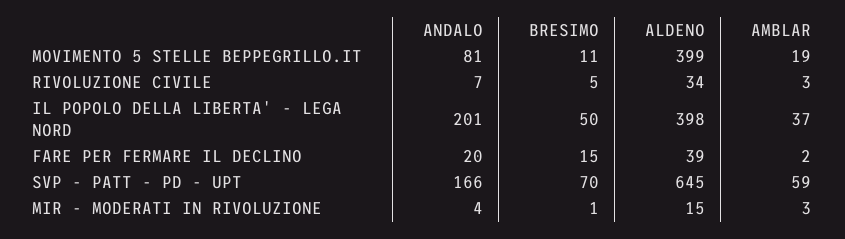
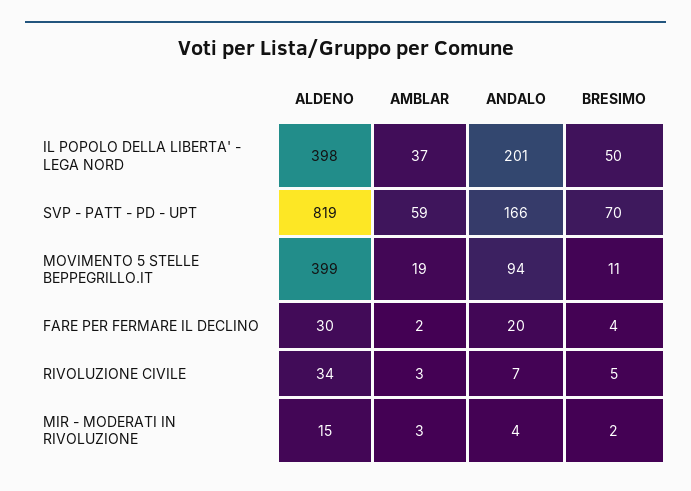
ANDALO, MOVIMENTO 5 STELLE BEPPEGRILLO.IT: 81 -> 94
BRESIMO, FARE PER FERMARE IL DECLINO: 15 -> 4
ALDENO, FARE PER FERMARE IL DECLINO: 39 -> 30
ALDENO, SVP - PATT - PD - UPT: 645 -> 819
BRESIMO, MIR - MODERATI IN RIVOLUZIONE: 1 -> 2

